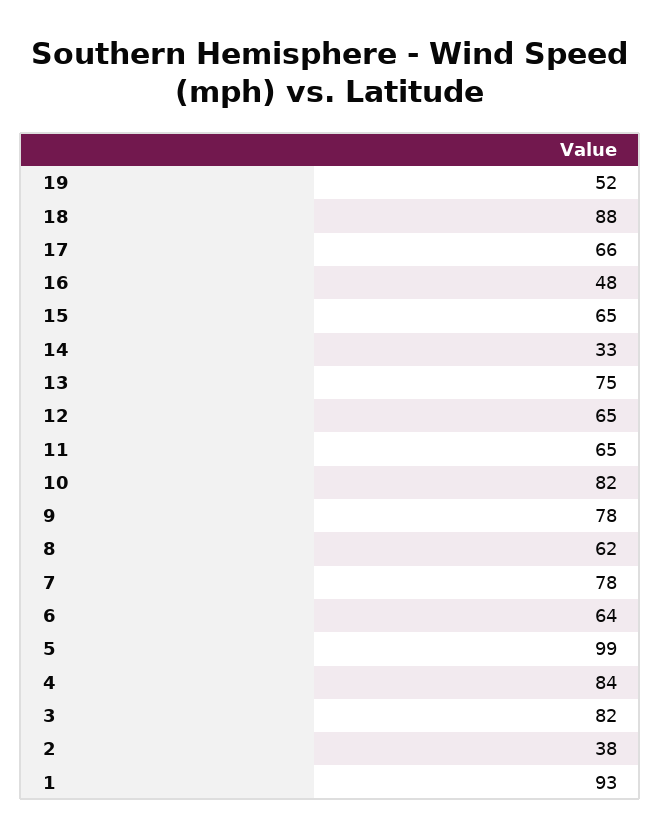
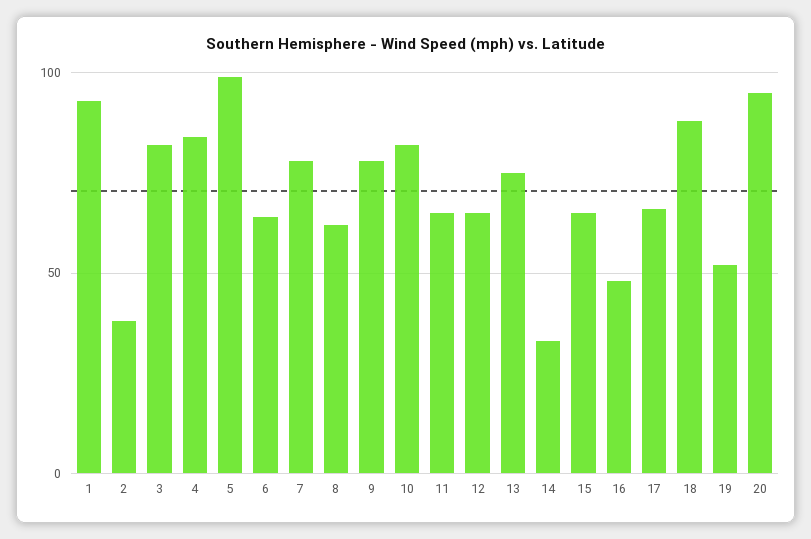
20: none -> 95

